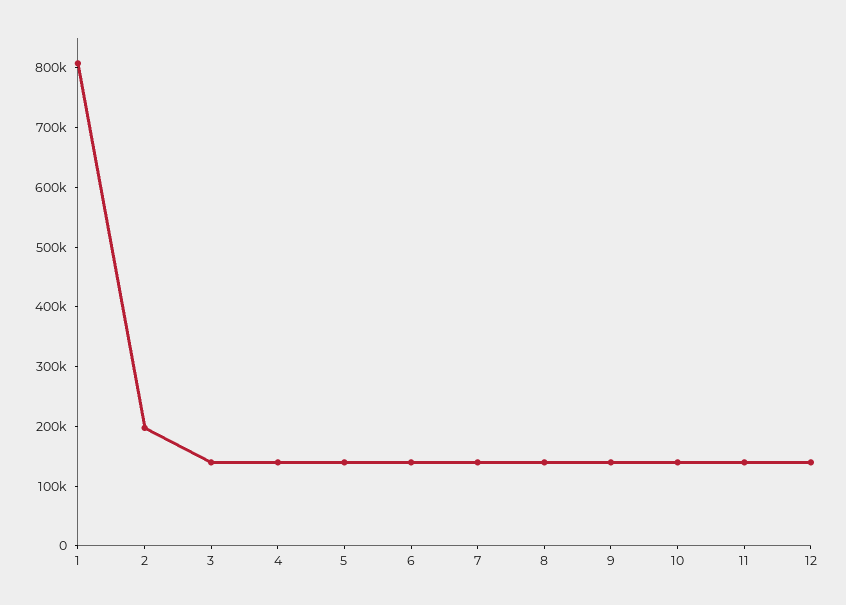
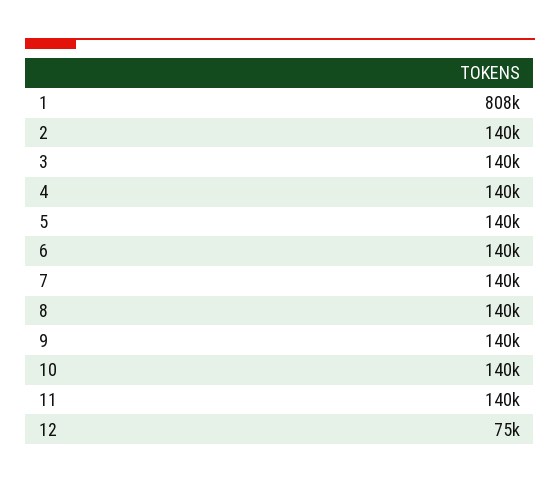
2: 200000 -> 140000
12: 140000 -> 75000

